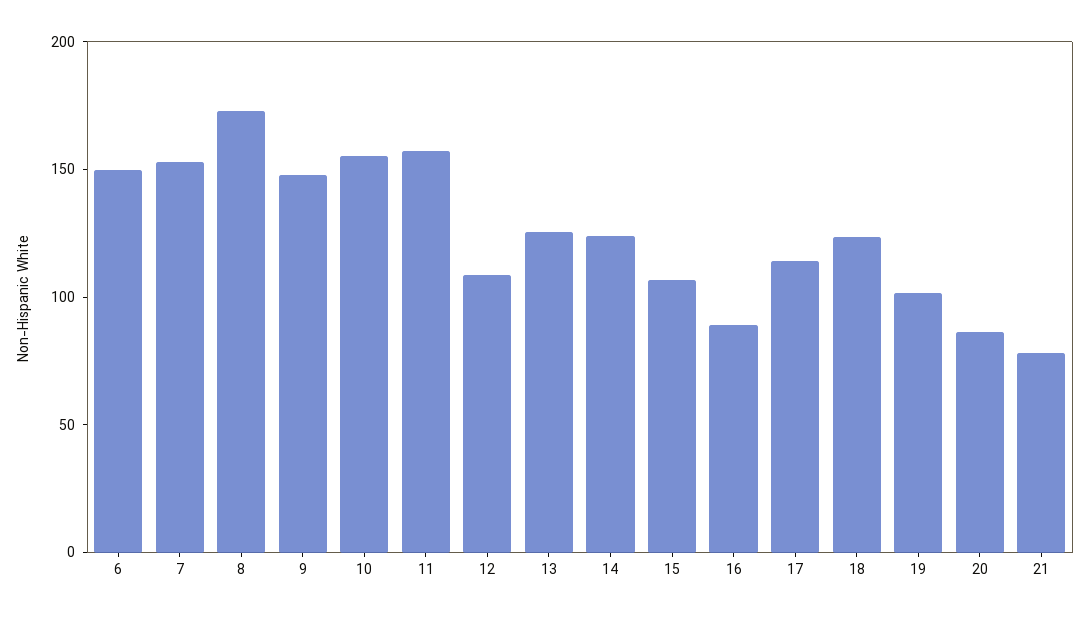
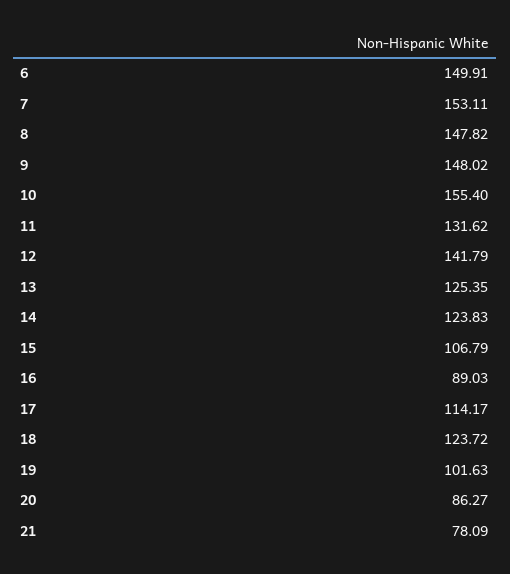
8: 170 -> 147.82
11: 160 -> 131.62
12: 110 -> 141.79

